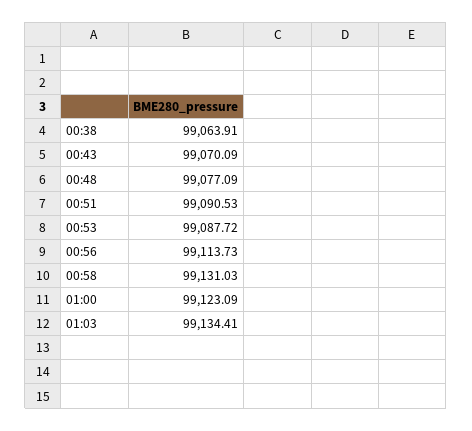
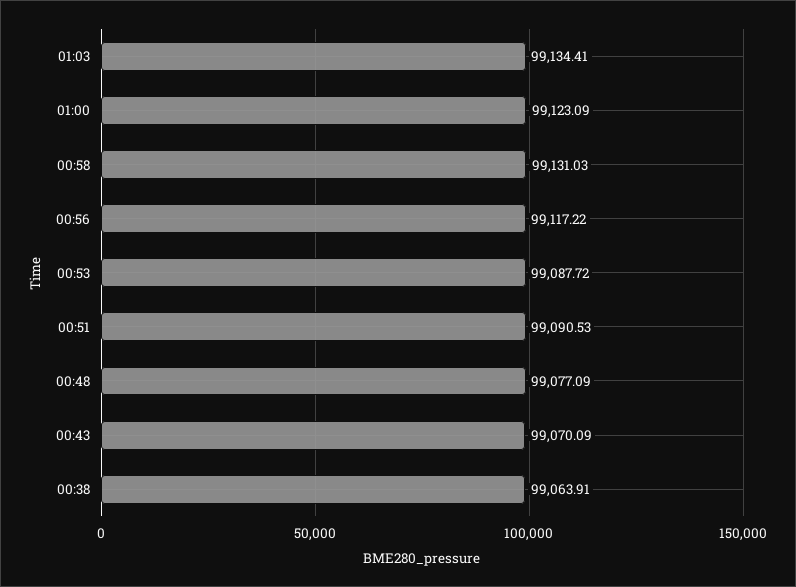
00:56: 99113.73 -> 99117.22

